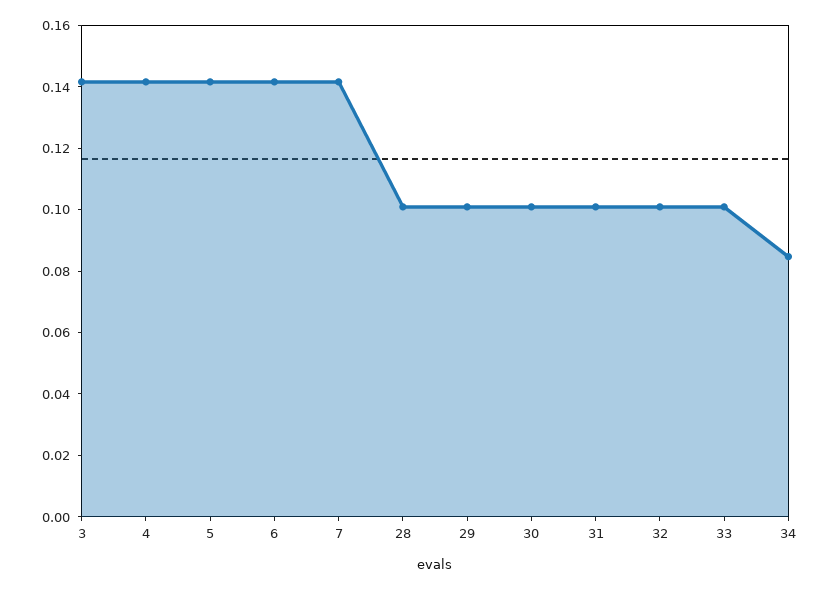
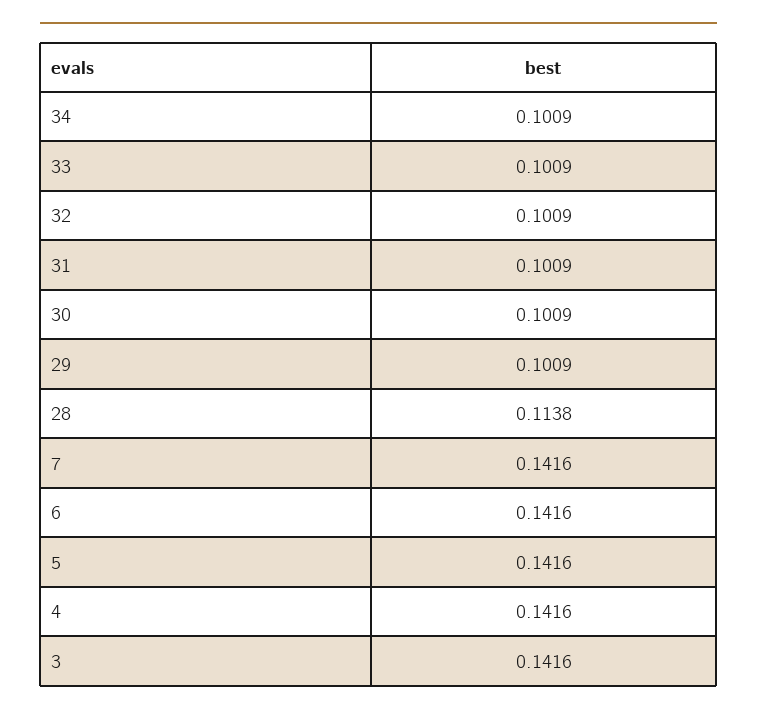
28: 0.1 -> 0.1138
34: 0.085 -> 0.1009

